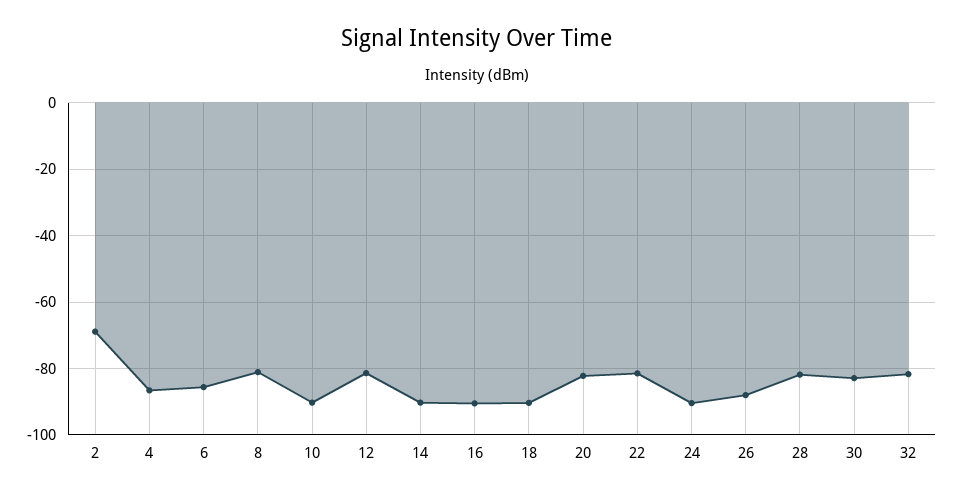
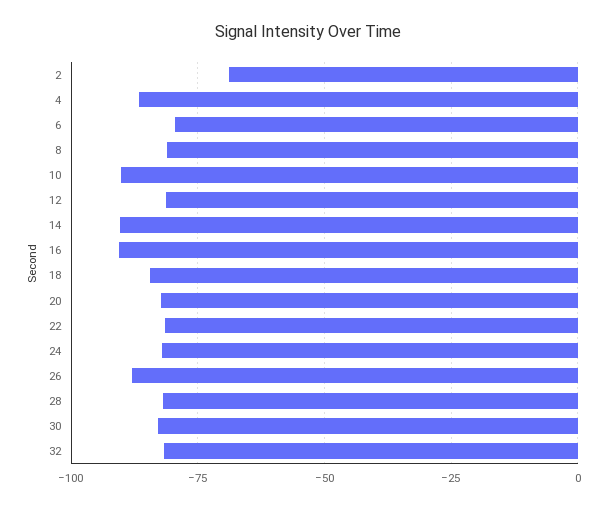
6: -86 -> -80
18: -90 -> -85
24: -90 -> -82.5

